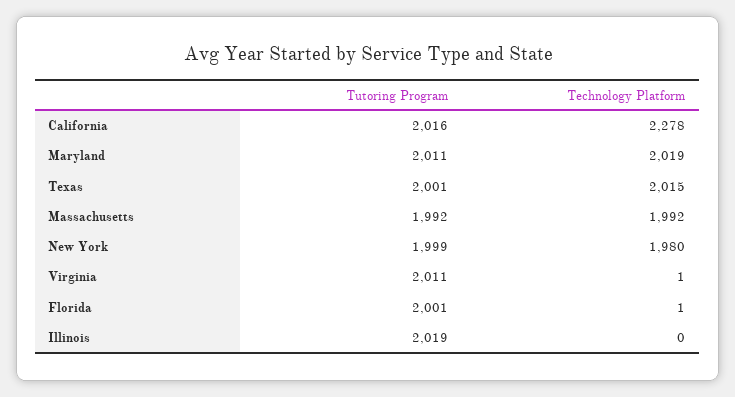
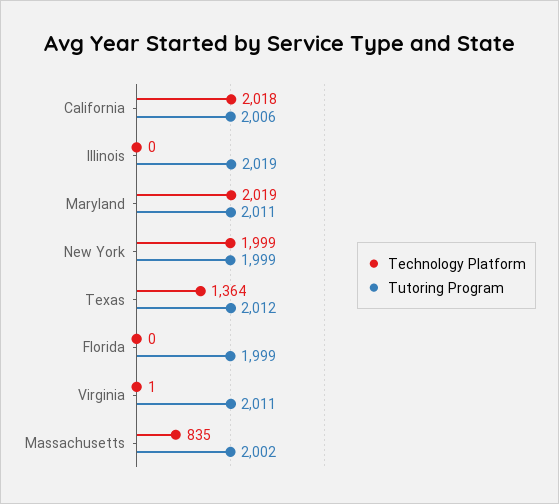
Tutoring Program, California: 2016 -> 2006
Technology Platform, California: 2278 -> 2018
Tutoring Program, Texas: 2001 -> 2012
Technology Platform, Texas: 2015 -> 1364
Tutoring Program, Massachusetts: 1992 -> 2002
Technology Platform, Massachusetts: 1992 -> 835
Technology Platform, New York: 1980 -> 1999
Tutoring Program, Florida: 2001 -> 1999
Technology Platform, Florida: 1 -> 0

